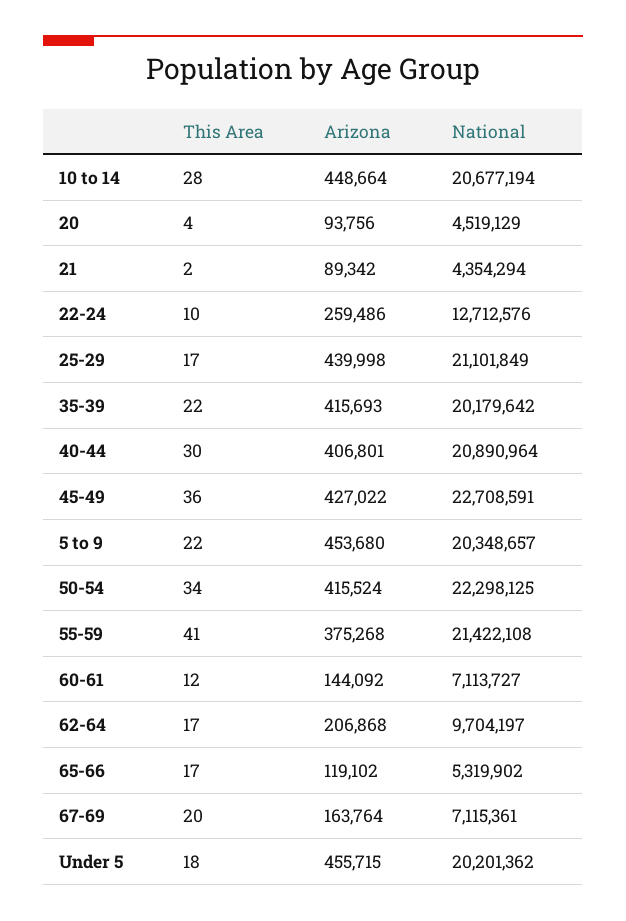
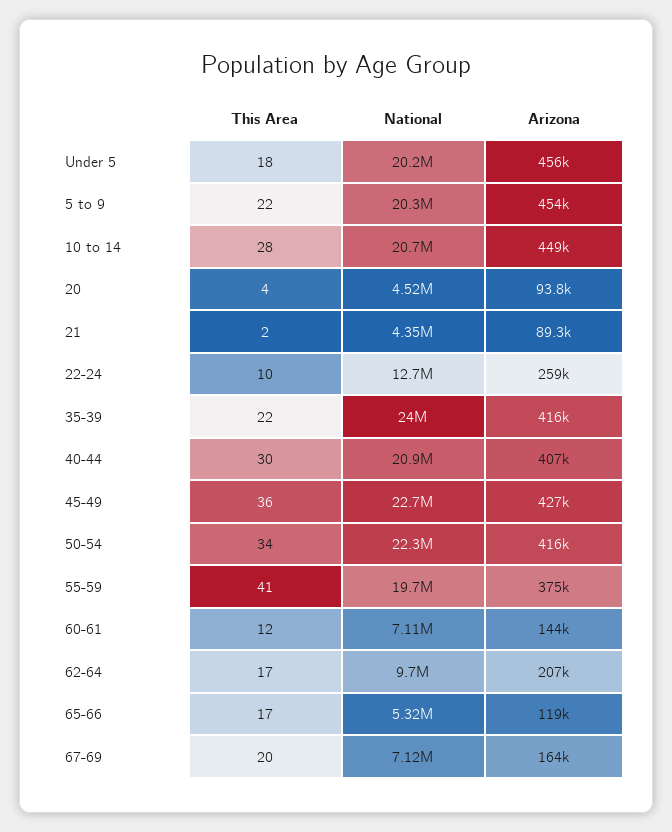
This Area, 25-29: 17 -> none
Arizona, 25-29: 439998 -> none
National, 25-29: 21101849 -> none
National, 35-39: 20179642 -> 24000000
National, 55-59: 21422108 -> 19700000

